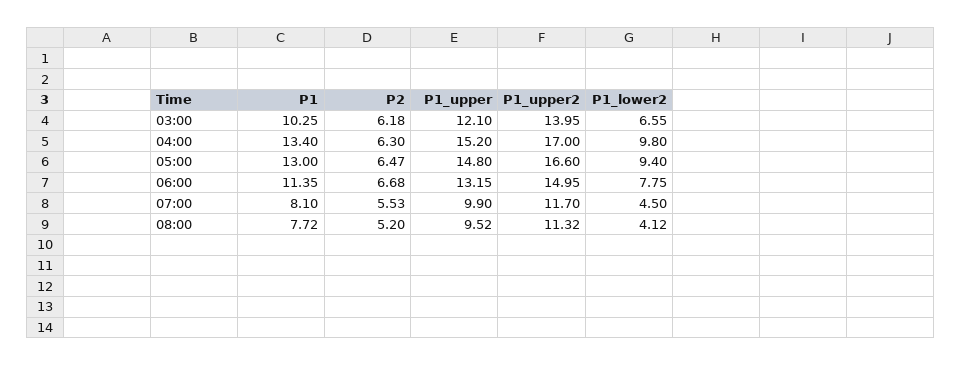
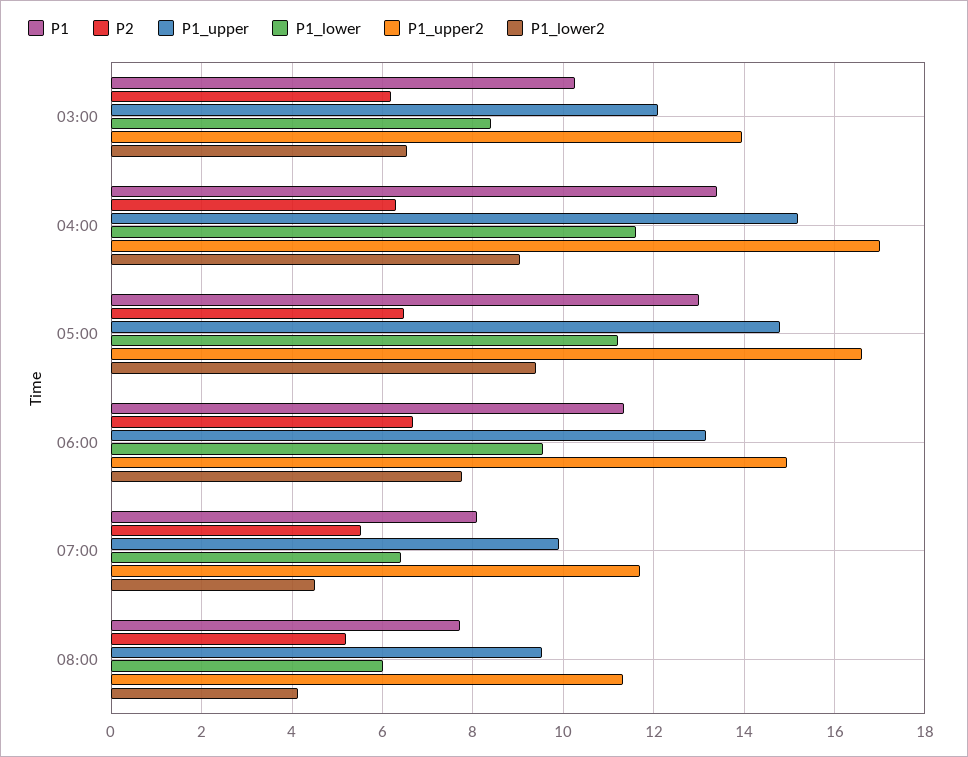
P1_lower2, 04:00: 9.8 -> 9
P1_lower, 03:00: none -> 8.4
P1_lower, 04:00: none -> 11.6
P1_lower, 05:00: none -> 11.2
P1_lower, 06:00: none -> 9.6
P1_lower, 07:00: none -> 6.4
P1_lower, 08:00: none -> 6

